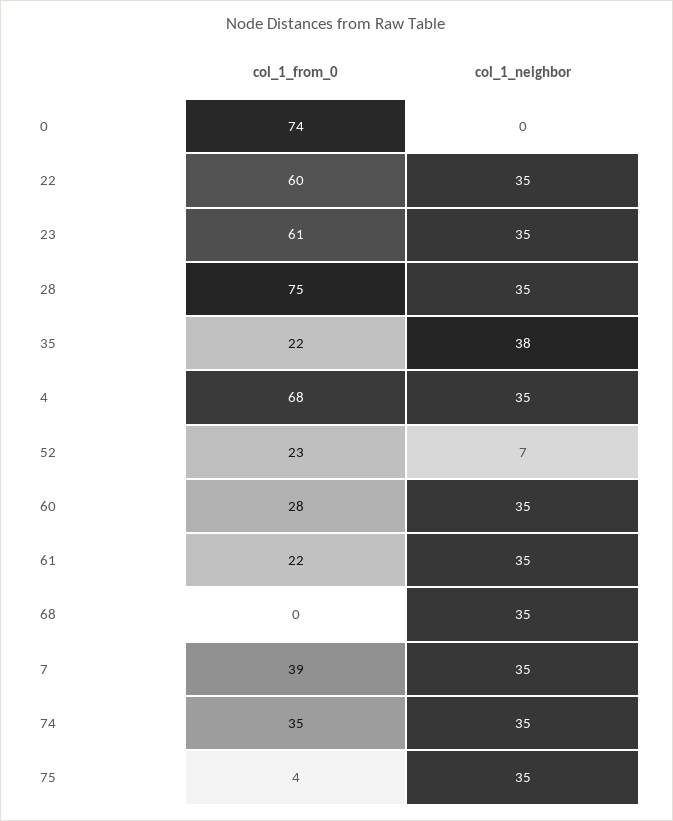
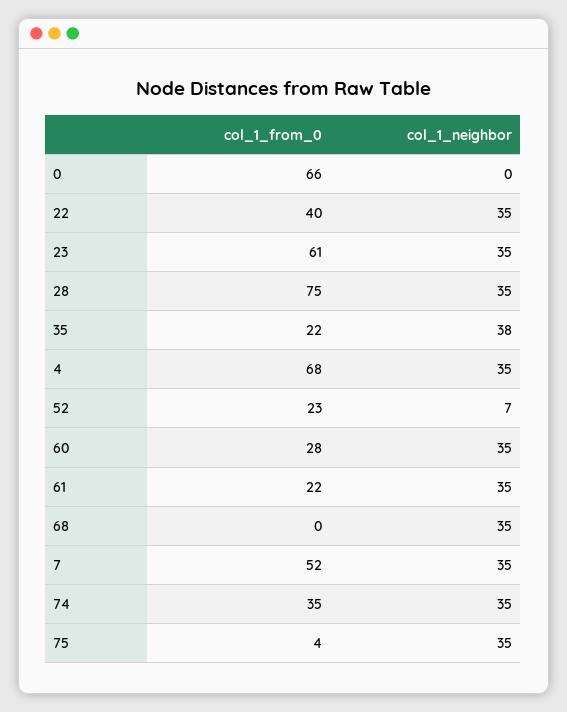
col_1_from_0, 0: 74 -> 66
col_1_from_0, 22: 60 -> 40
col_1_from_0, 7: 39 -> 52

